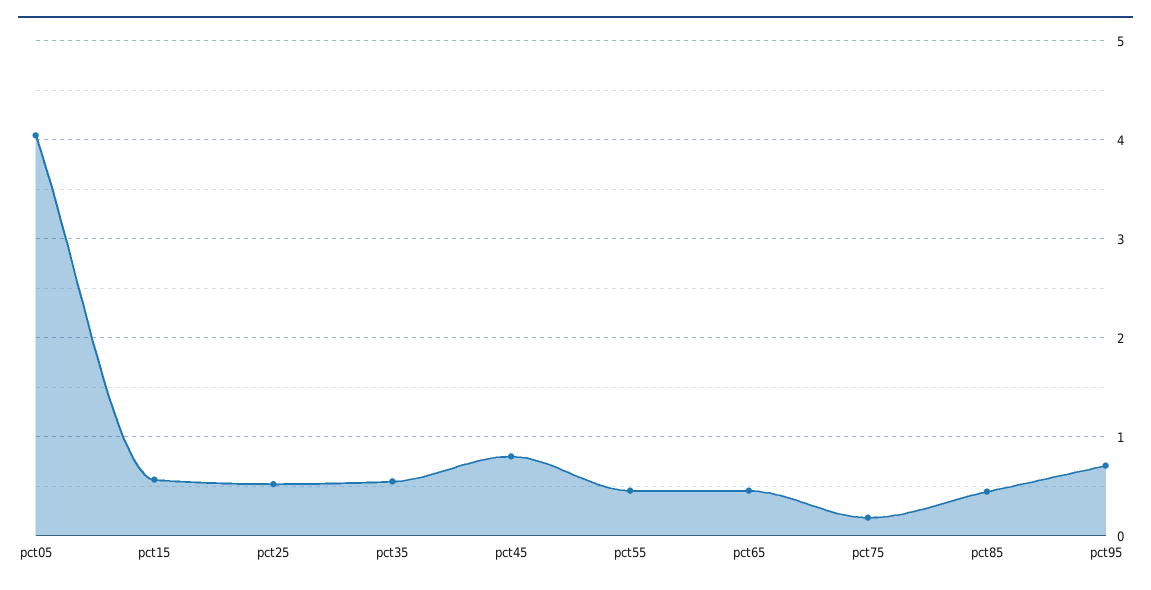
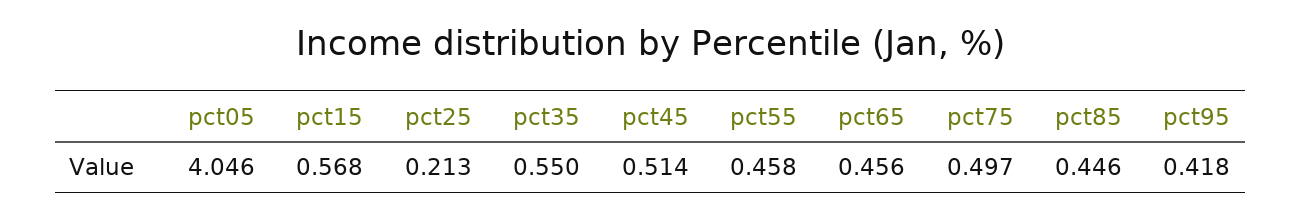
pct25: 0.5 -> 0.213
pct45: 0.8 -> 0.514
pct75: 0.2 -> 0.497
pct95: 0.7 -> 0.418

